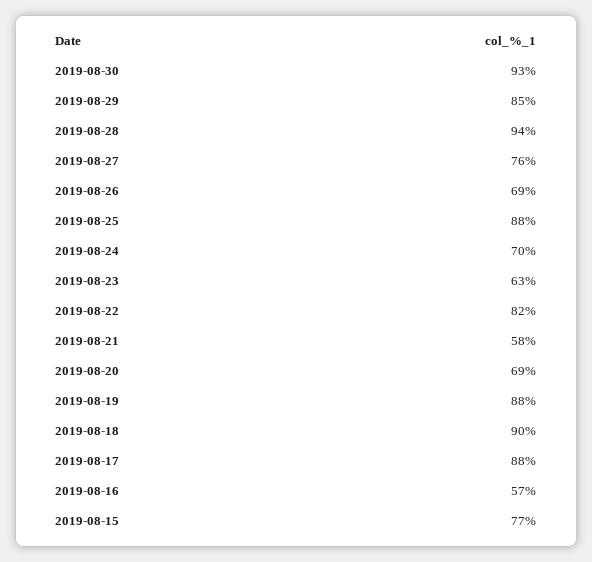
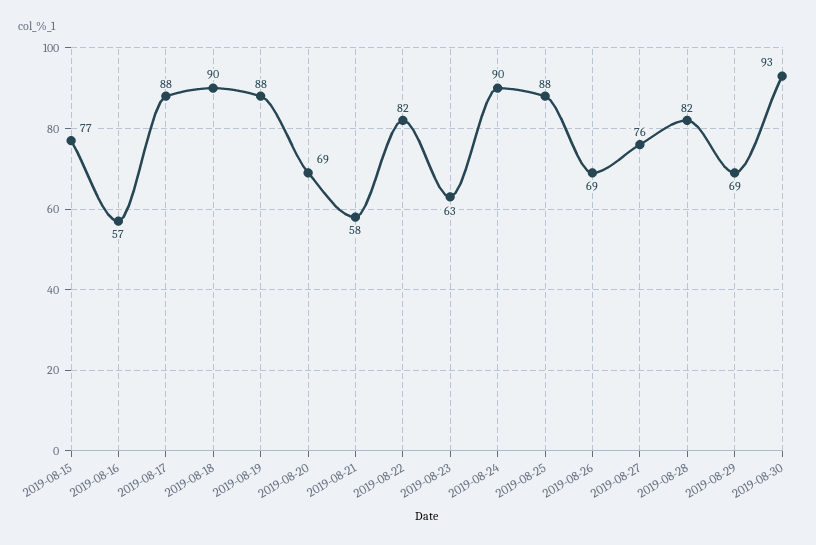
2019-08-29: 85 -> 69
2019-08-28: 94 -> 82
2019-08-24: 70 -> 90

